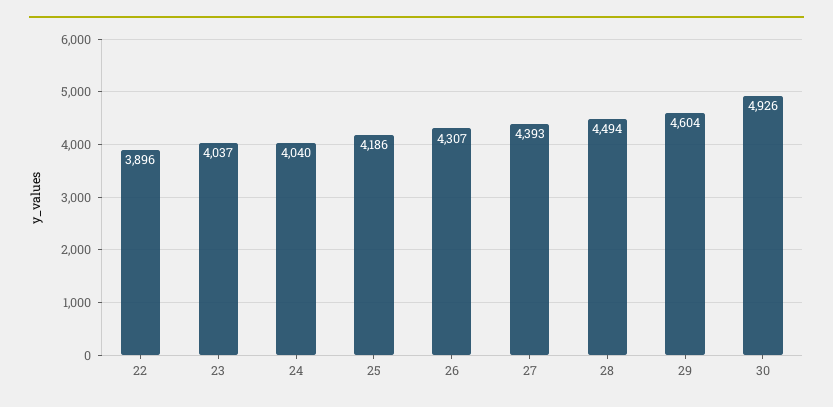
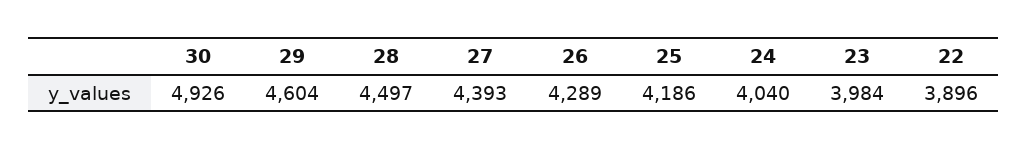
23: 4037 -> 3984
26: 4307 -> 4289
28: 4494 -> 4497

